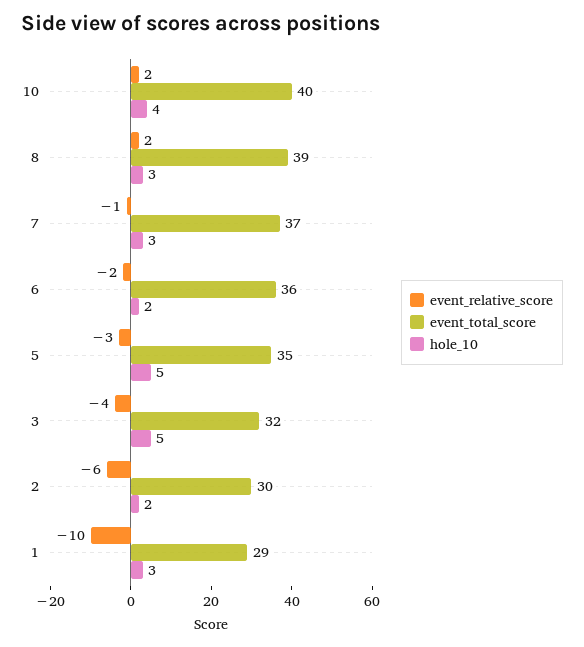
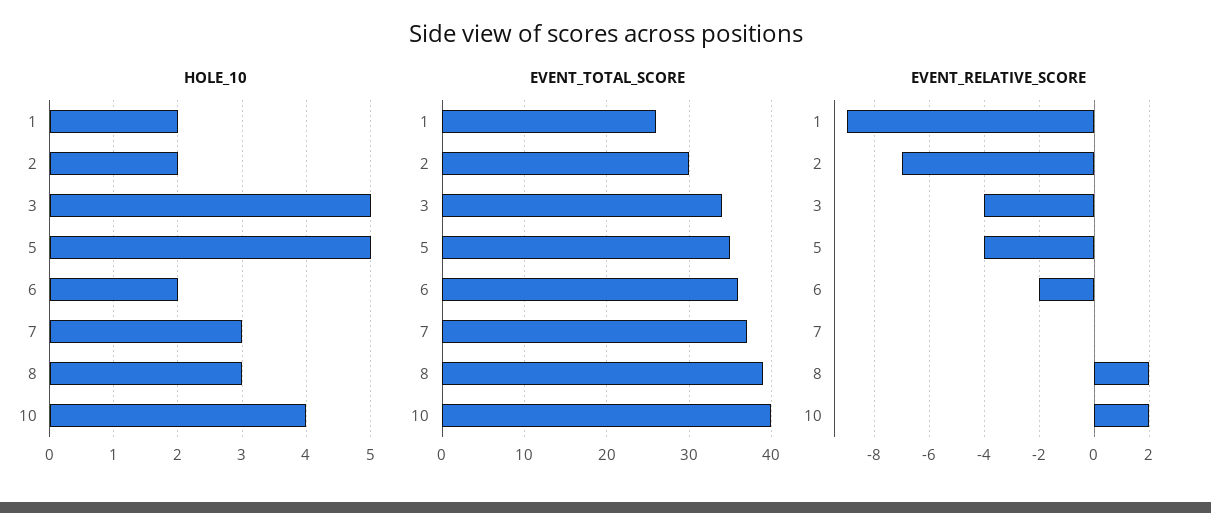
event_relative_score, 7: -1 -> 0
event_relative_score, 5: -3 -> -4
event_total_score, 3: 32 -> 34
event_relative_score, 2: -6 -> -7
event_relative_score, 1: -10 -> -9
event_total_score, 1: 29 -> 26
hole_10, 1: 3 -> 2

